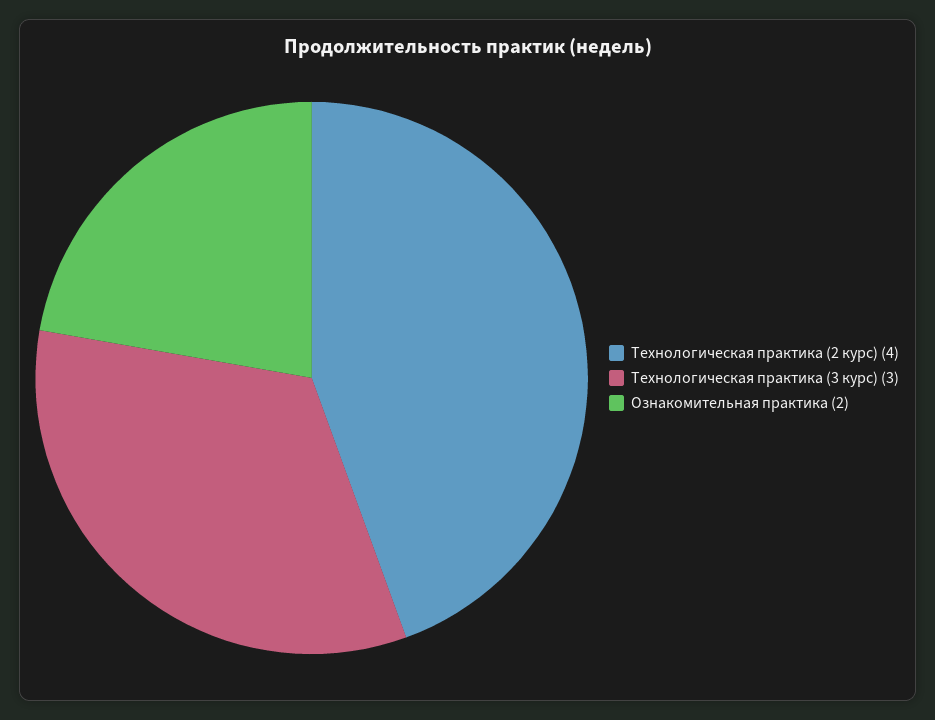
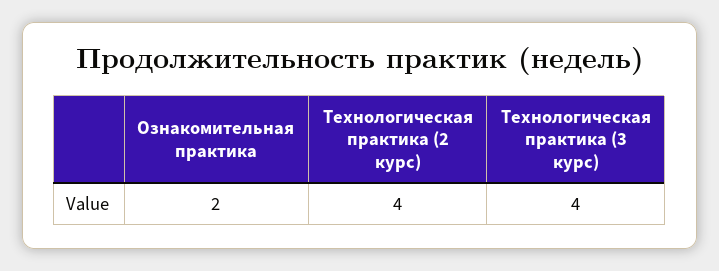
Технологическая практика (3 курс): 3 -> 4

